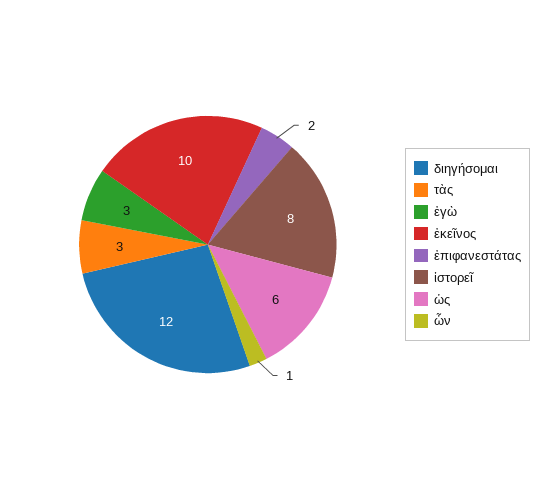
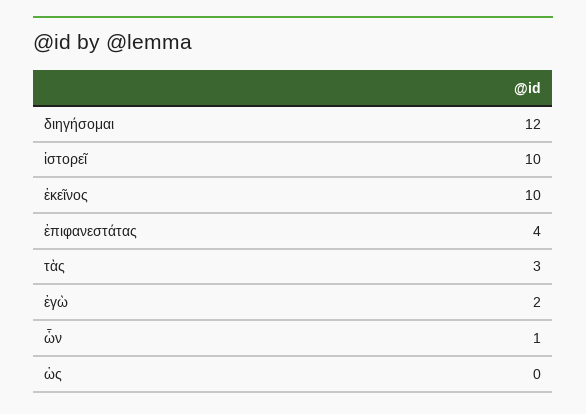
ἐγὼ: 3 -> 2
ἐπιφανεστάτας: 2 -> 4
ἱστορεῖ: 8 -> 10
ὡς: 6 -> 0

